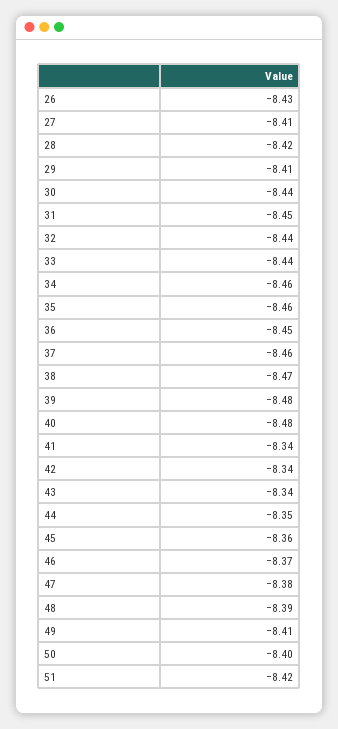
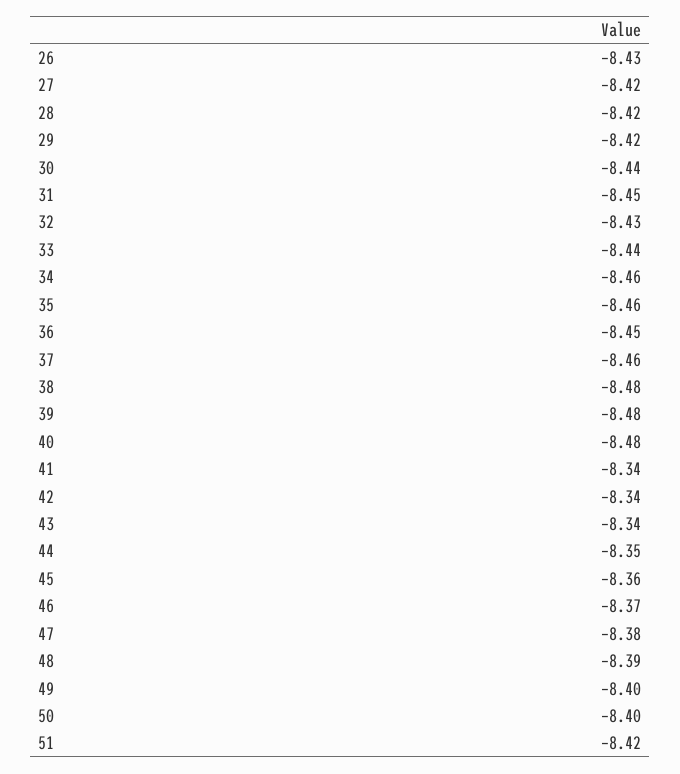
27: -8.41 -> -8.42
29: -8.41 -> -8.42
32: -8.44 -> -8.43
38: -8.47 -> -8.48
49: -8.41 -> -8.4

